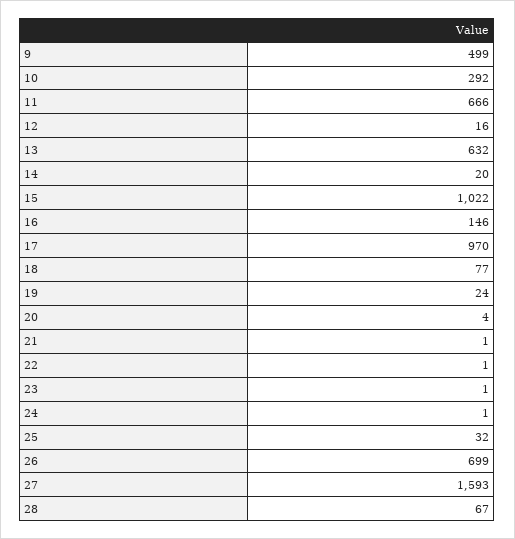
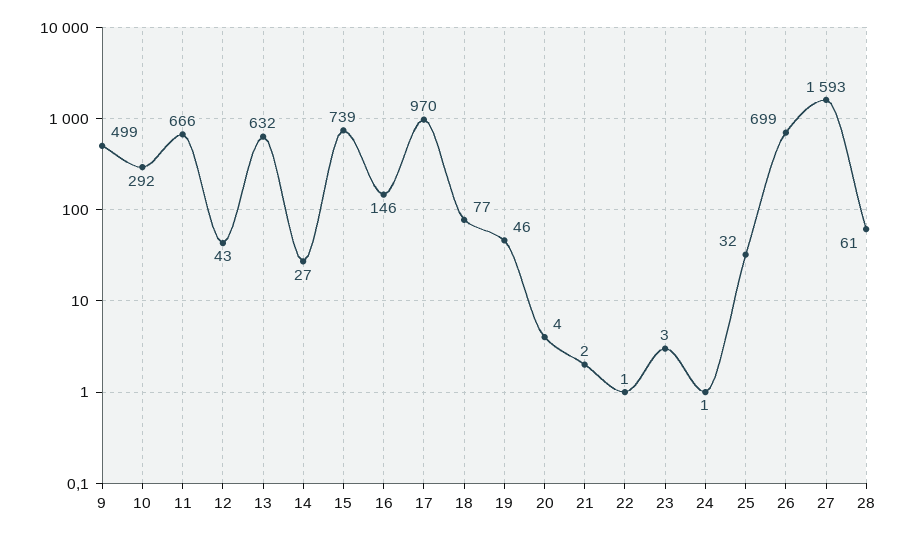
12: 16 -> 43
14: 20 -> 27
15: 1022 -> 739
19: 24 -> 46
21: 1 -> 2
23: 1 -> 3
28: 67 -> 61

